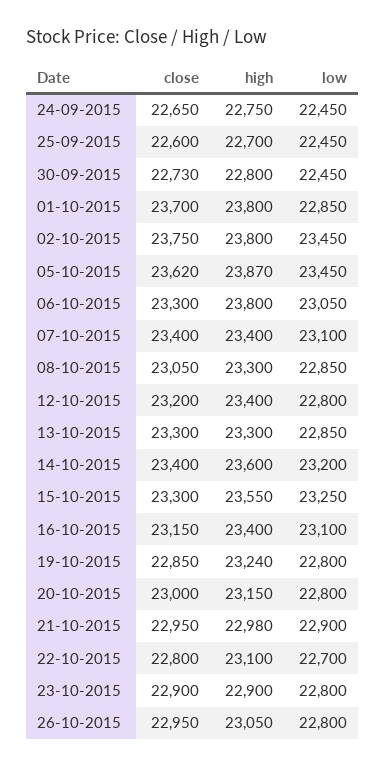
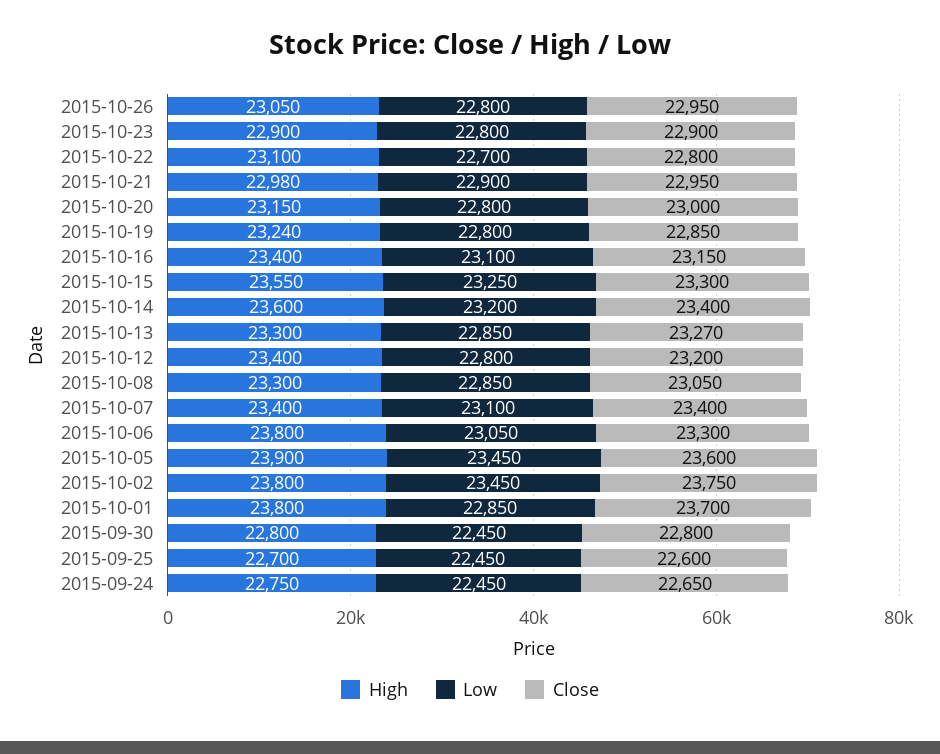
close, 30-09-2015: 22730 -> 22800
close, 05-10-2015: 23620 -> 23600
high, 05-10-2015: 23870 -> 23900
close, 13-10-2015: 23300 -> 23270

